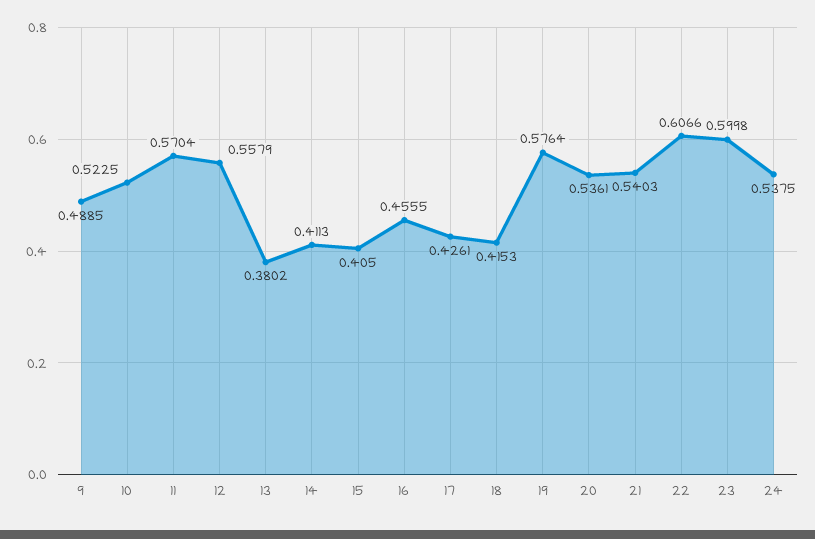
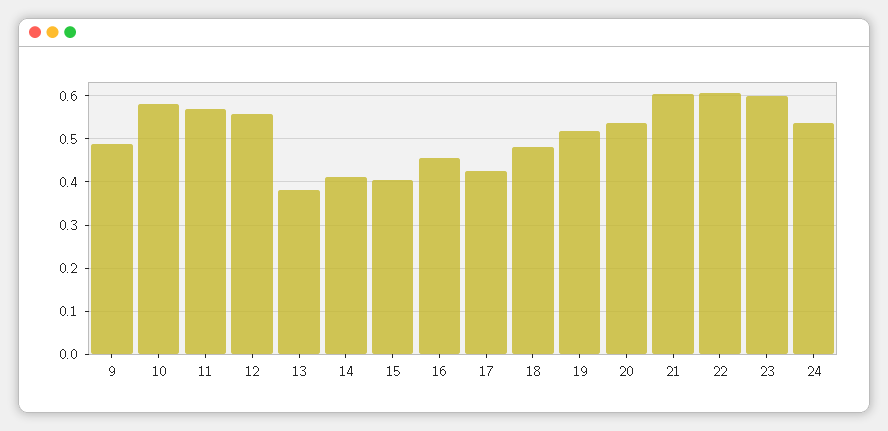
10: 0.5225 -> 0.58
18: 0.4153 -> 0.48
19: 0.5764 -> 0.52
21: 0.5403 -> 0.6

